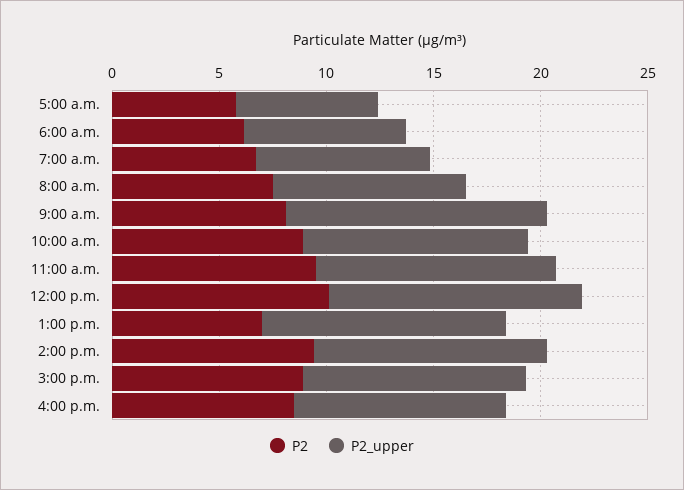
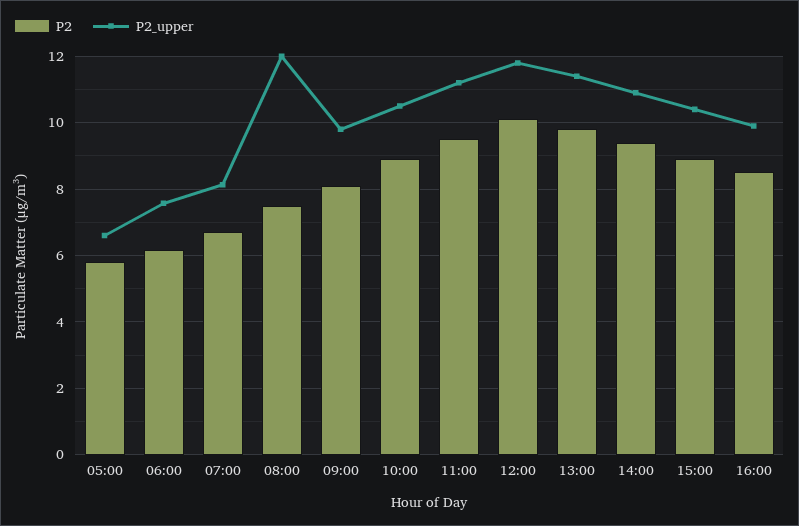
P2_upper, 8:00 a.m.: 9 -> 12
P2_upper, 9:00 a.m.: 12 -> 9.8
P2, 1:00 p.m.: 7 -> 9.8

